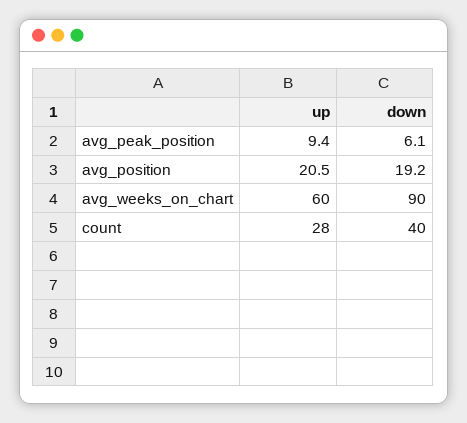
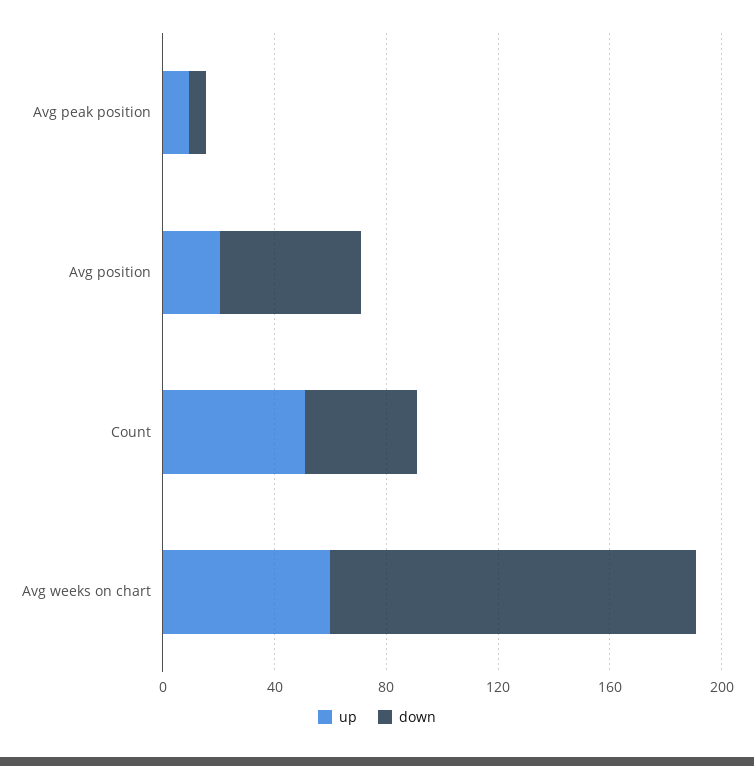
down, avg_position: 19.2 -> 50
down, avg_weeks_on_chart: 90 -> 130
up, count: 28 -> 50

